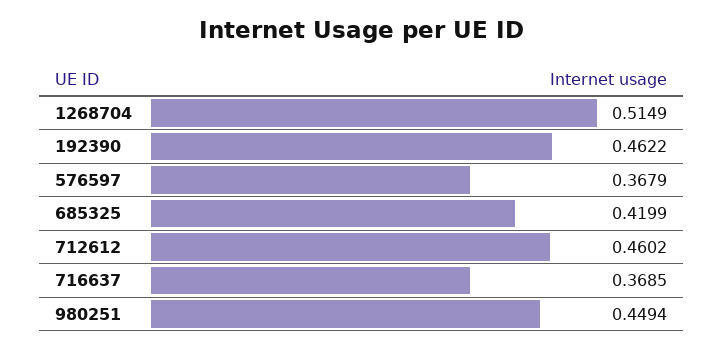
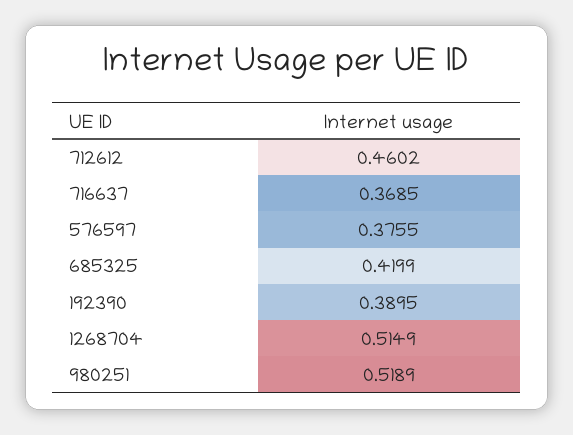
192390: 0.4622 -> 0.3895
576597: 0.3679 -> 0.3755
980251: 0.4494 -> 0.5189

